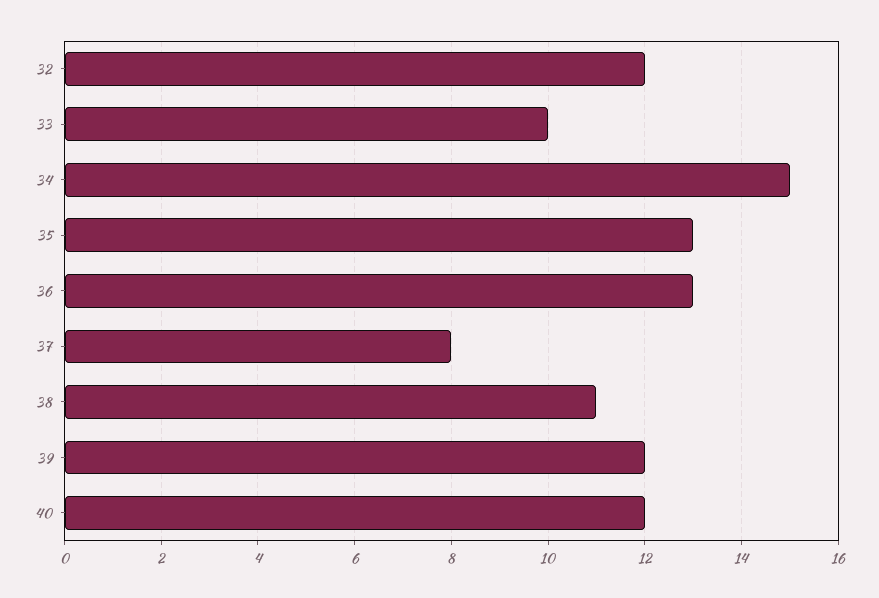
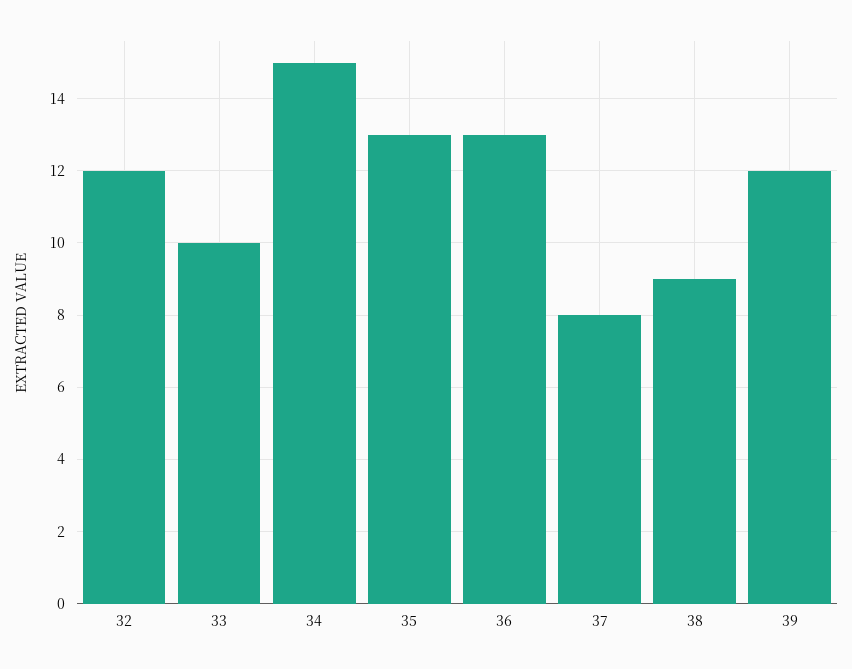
38: 11 -> 9
40: 12 -> none

